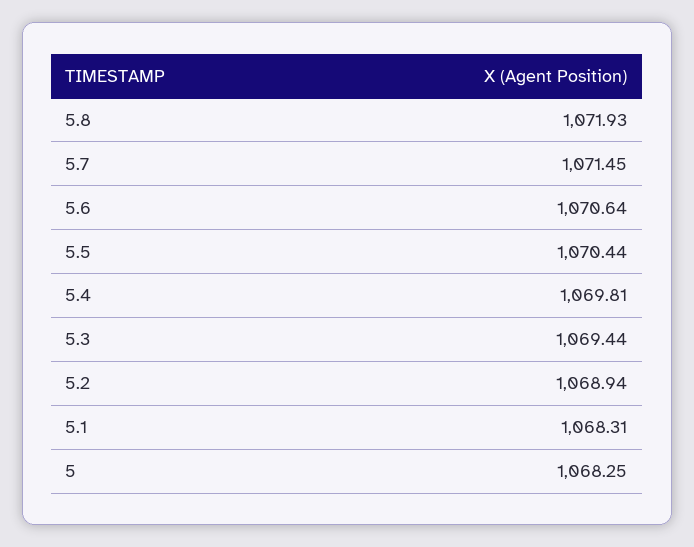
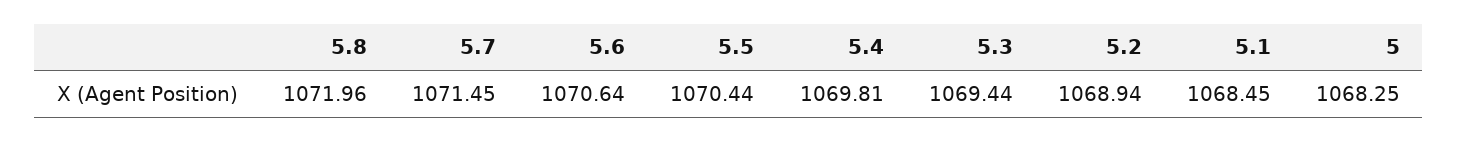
5.8: 1071.93 -> 1071.96
5.1: 1068.31 -> 1068.45

